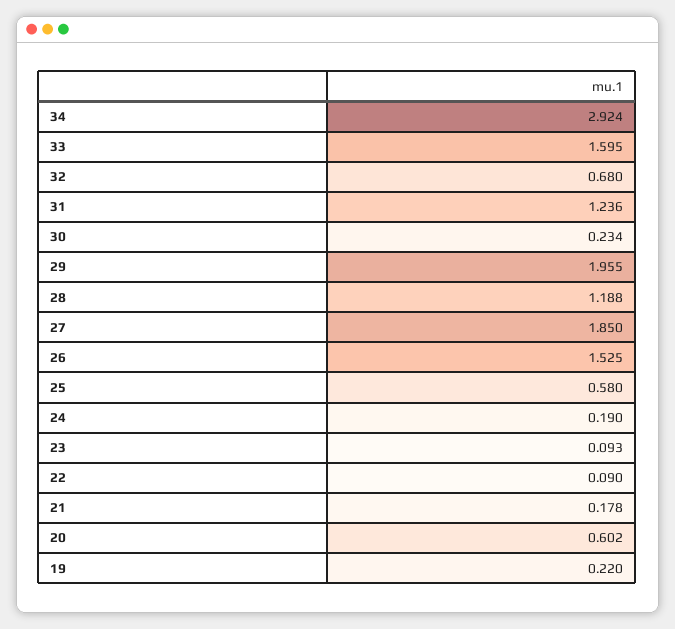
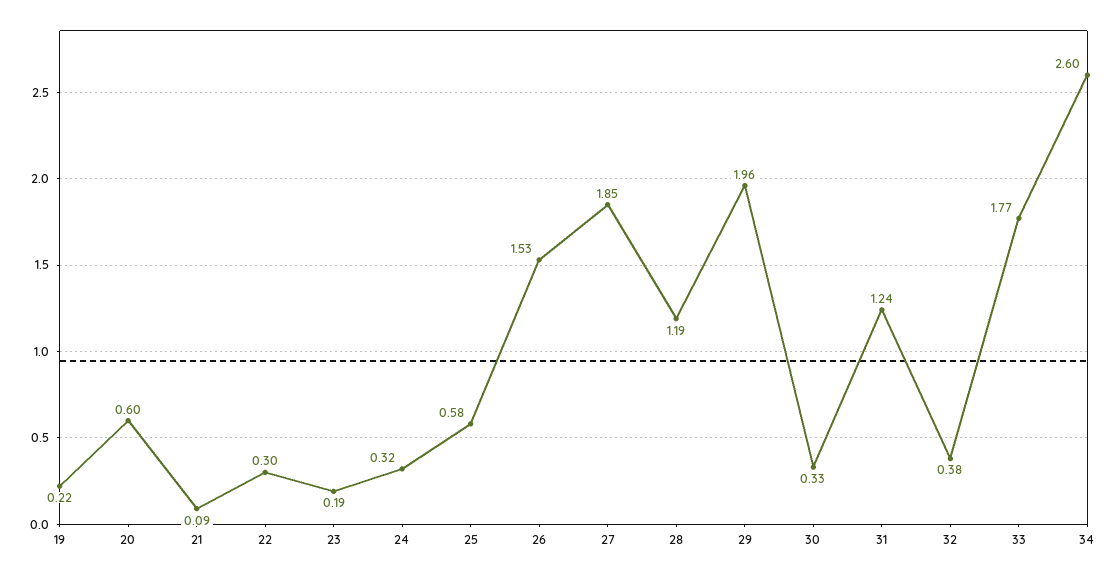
34: 2.924 -> 2.6
33: 1.595 -> 1.77
32: 0.68 -> 0.38
30: 0.234 -> 0.33
24: 0.19 -> 0.32
23: 0.093 -> 0.19
22: 0.09 -> 0.3
21: 0.178 -> 0.09

